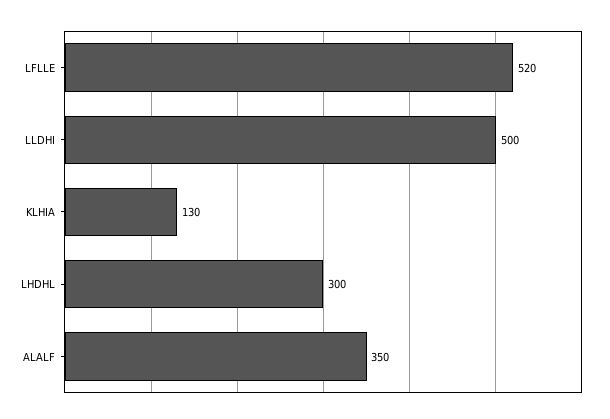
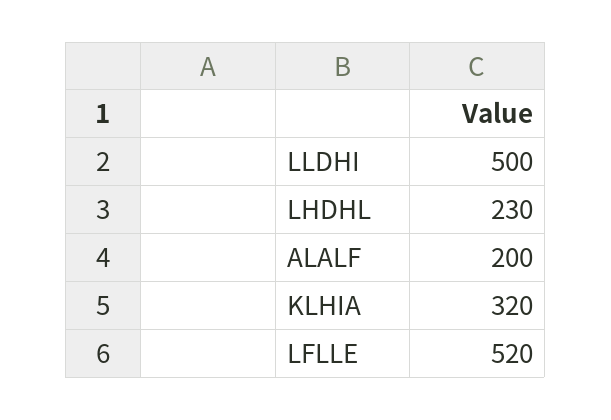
KLHIA: 130 -> 320
LHDHL: 300 -> 230
ALALF: 350 -> 200

